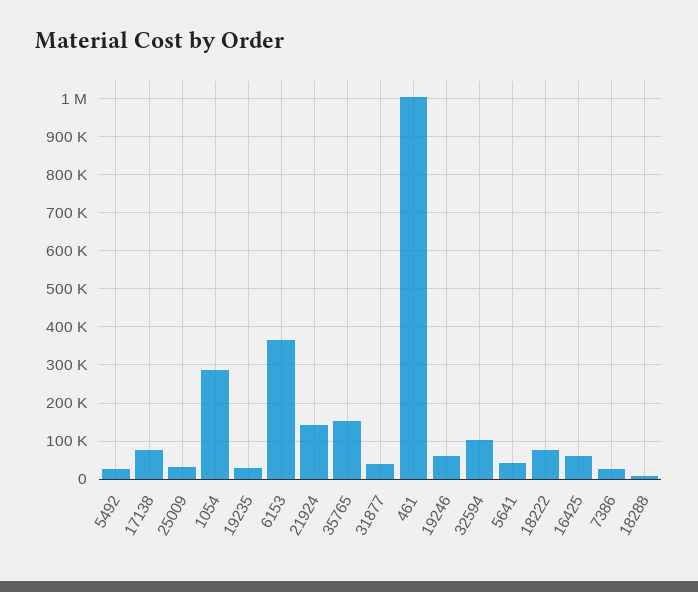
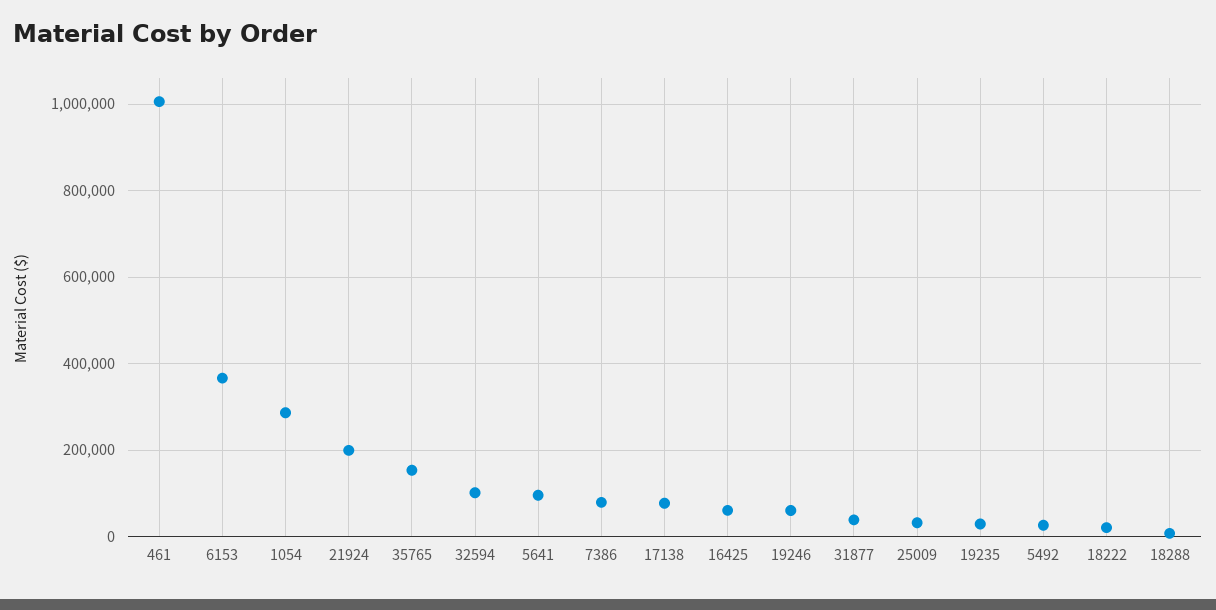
21924: 140000 -> 200000
5641: 40000 -> 100000
18222: 80000 -> 20000
7386: 20000 -> 80000

